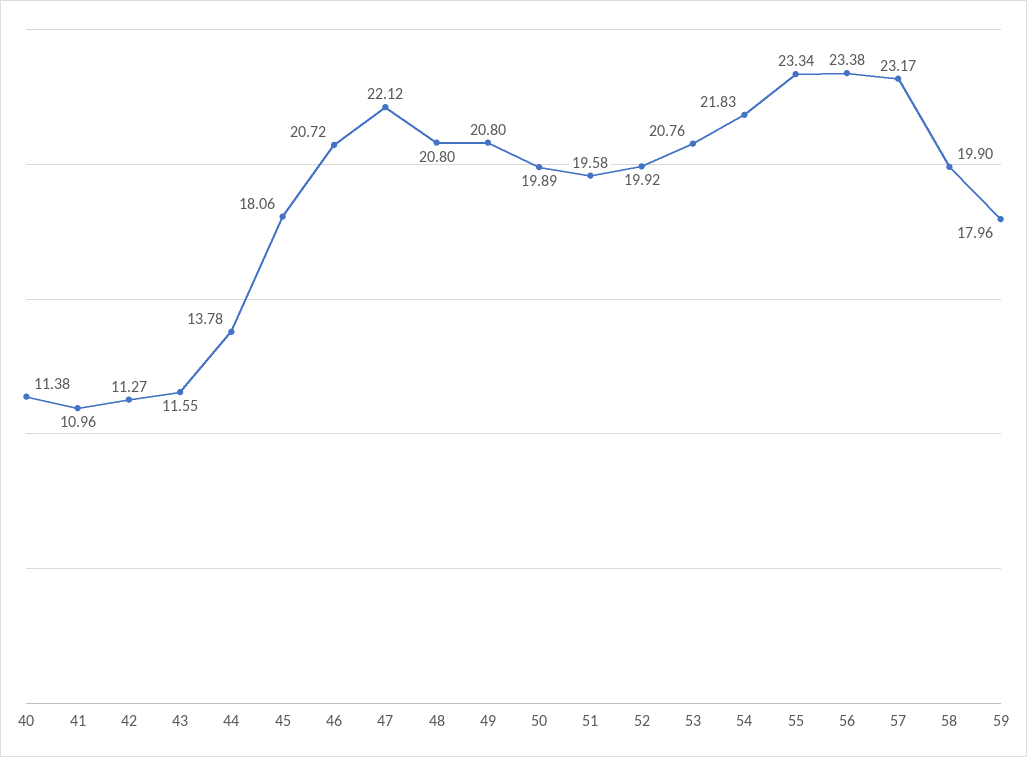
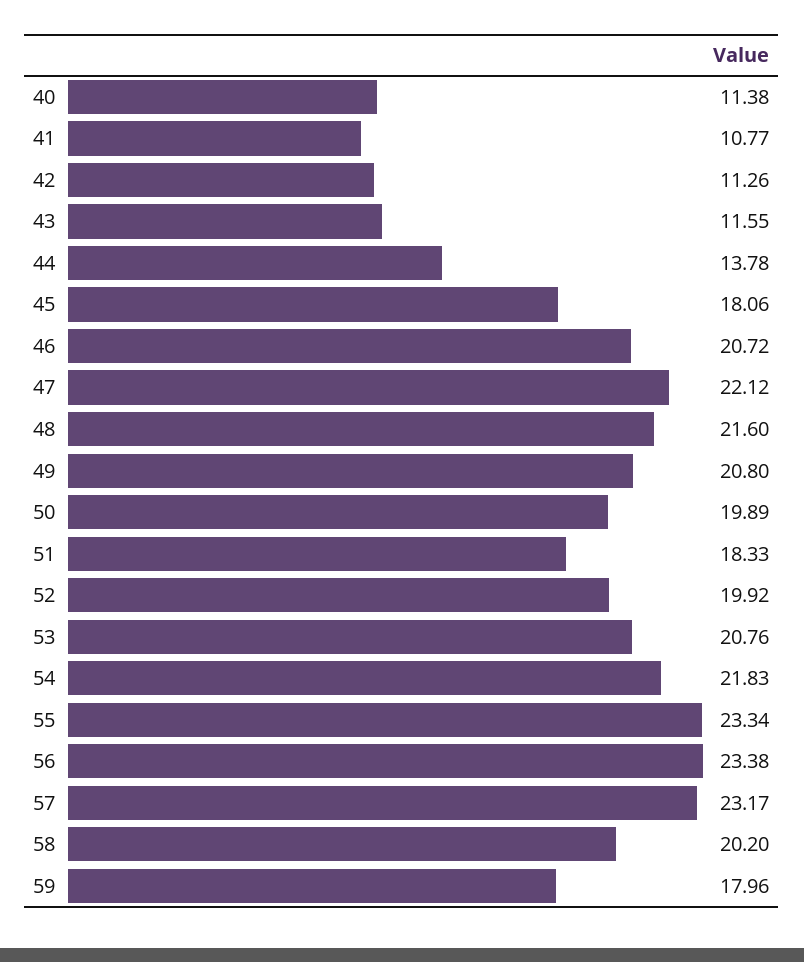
41: 10.96 -> 10.77
42: 11.27 -> 11.26
48: 20.8 -> 21.6
51: 19.58 -> 18.33
58: 19.9 -> 20.2

